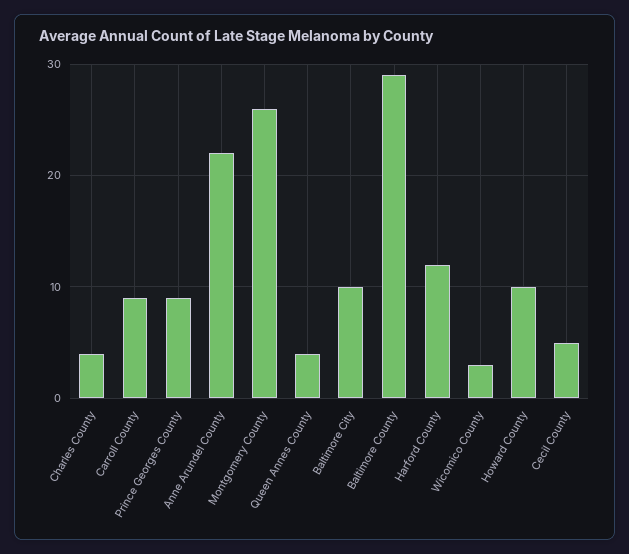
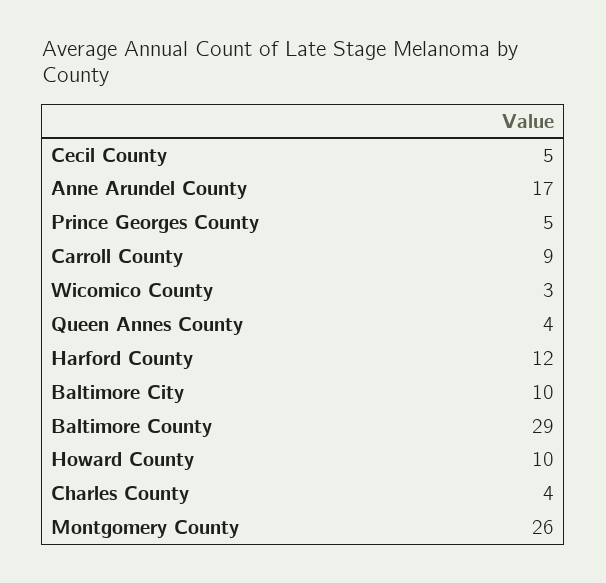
Prince Georges County: 9 -> 5
Anne Arundel County: 22 -> 17

